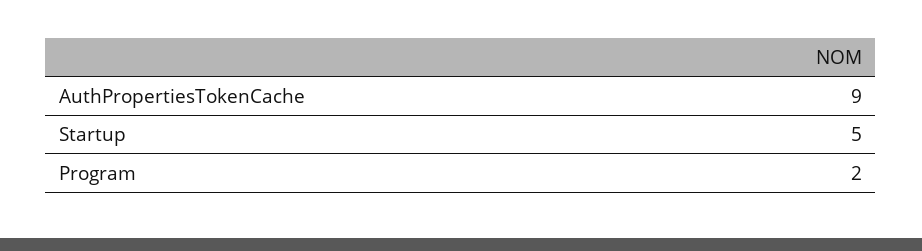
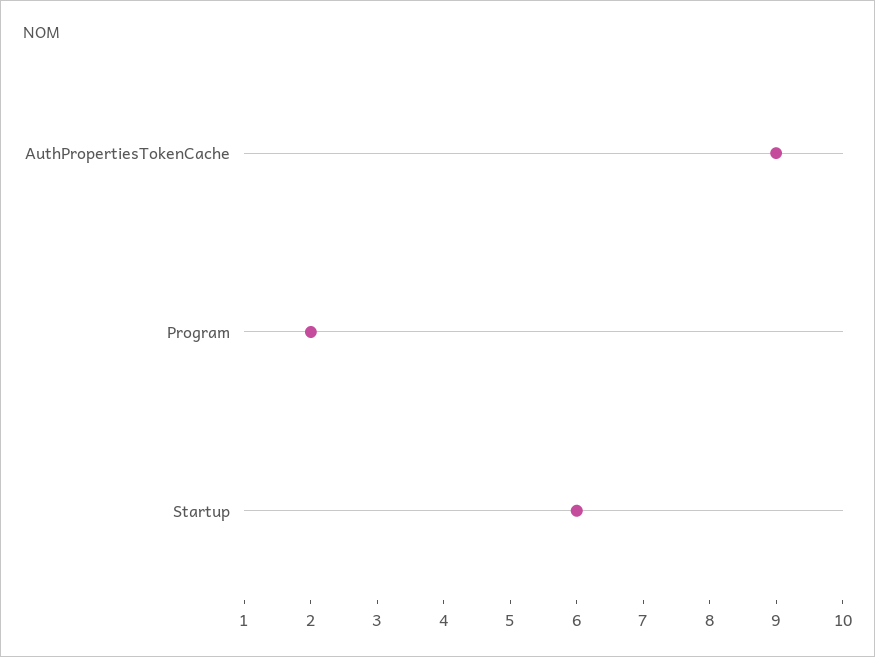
Startup: 5 -> 6

